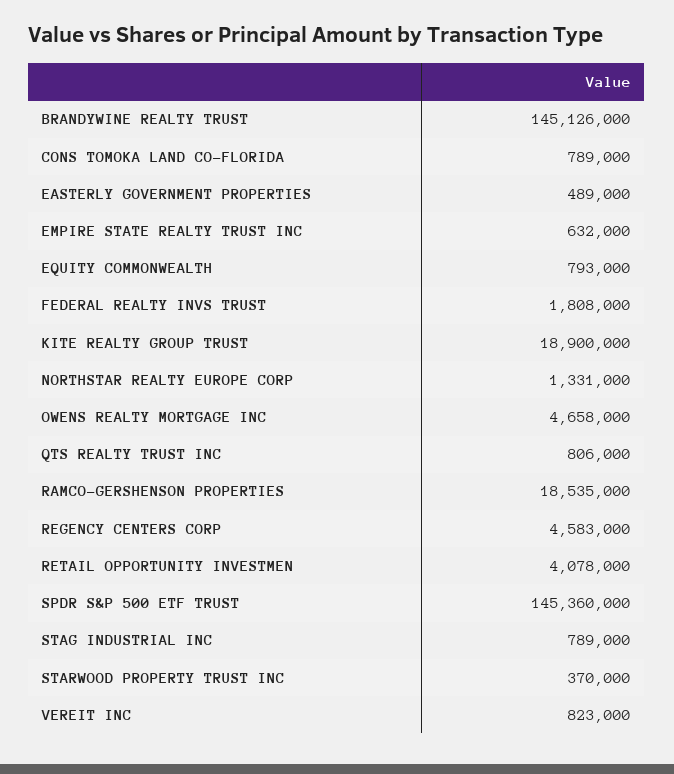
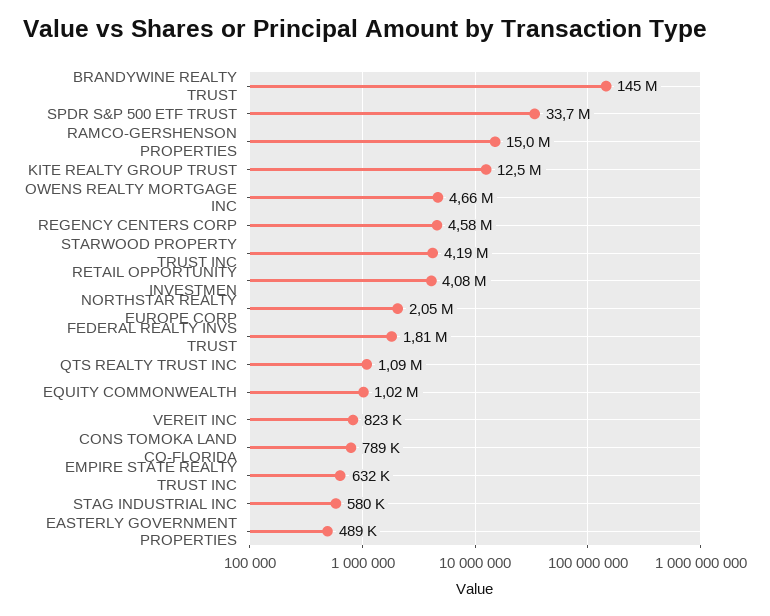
EQUITY COMMONWEALTH: 793000 -> 1020000
KITE REALTY GROUP TRUST: 18900000 -> 12500000
NORTHSTAR REALTY EUROPE CORP: 1331000 -> 2050000
QTS REALTY TRUST INC: 806000 -> 1090000
RAMCO-GERSHENSON PROPERTIES: 18535000 -> 15000000
SPDR S&P 500 ETF TRUST: 145360000 -> 33700000
STAG INDUSTRIAL INC: 789000 -> 580000
STARWOOD PROPERTY TRUST INC: 370000 -> 4190000

